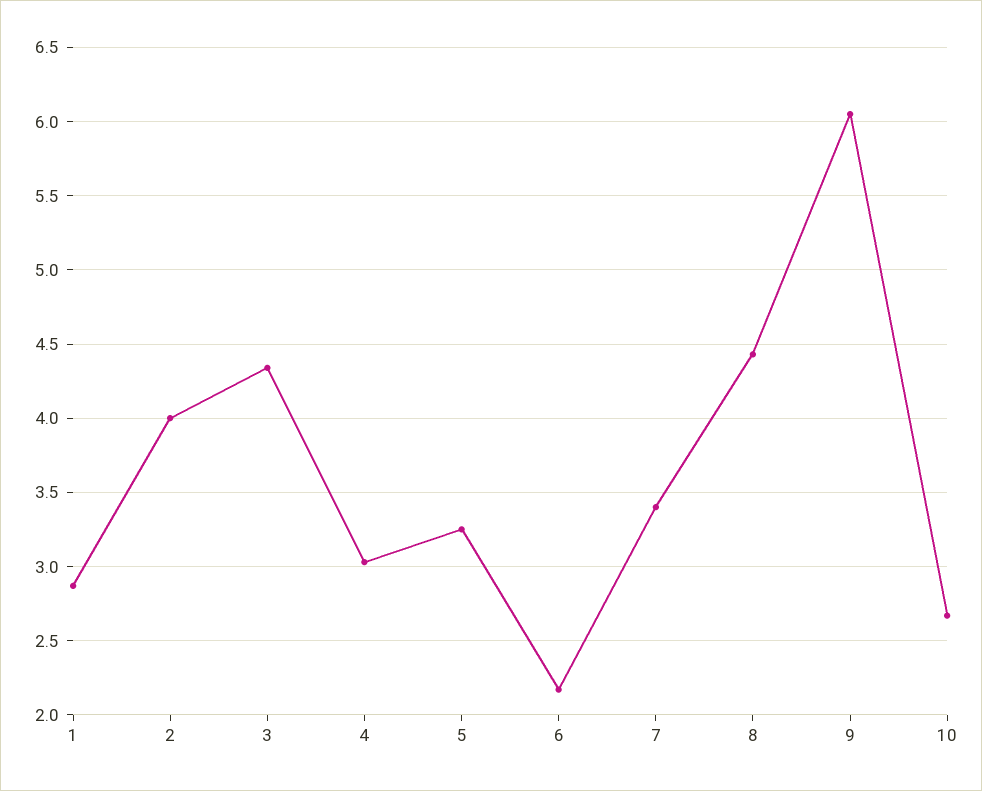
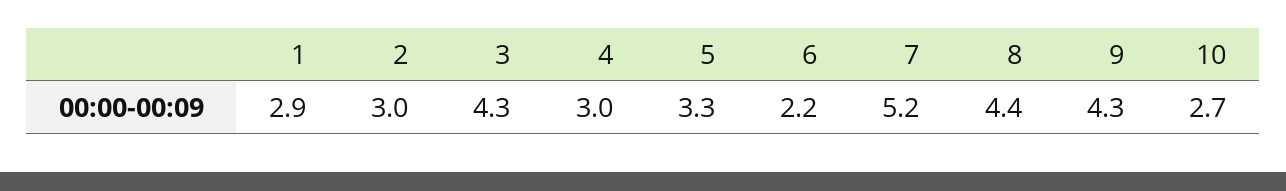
2: 4 -> 3
7: 3.4 -> 5.2
9: 6.05 -> 4.3

